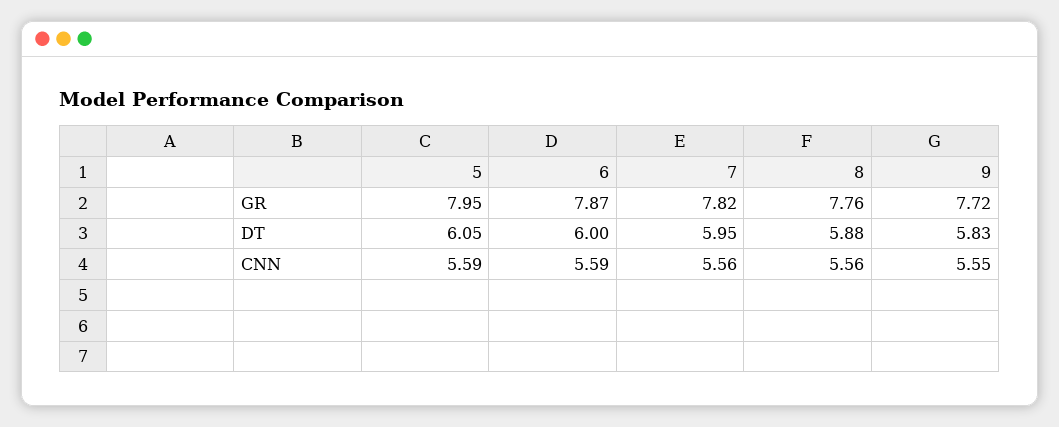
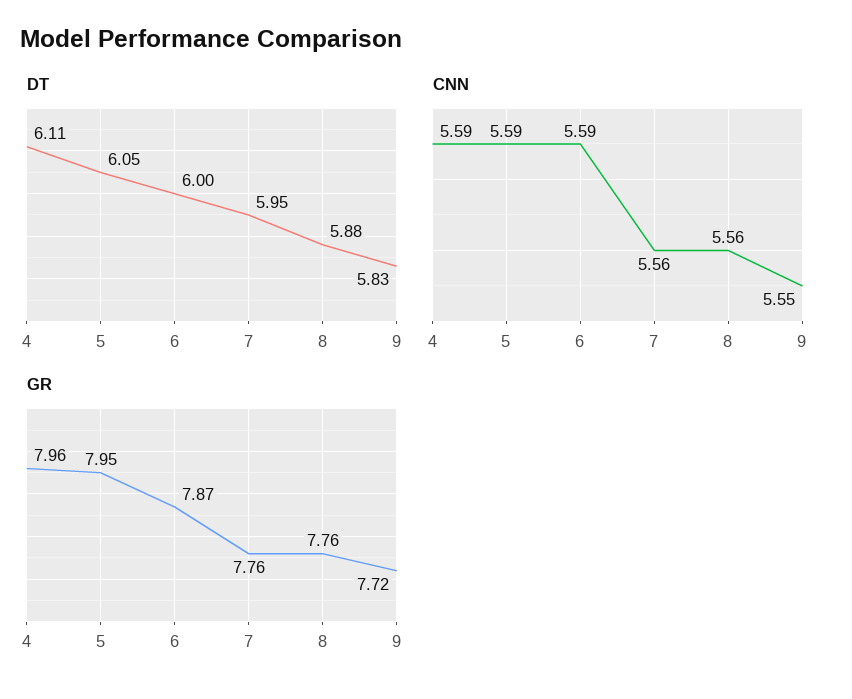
GR, 7: 7.82 -> 7.76
DT, 4: none -> 6.11
CNN, 4: none -> 5.59
GR, 4: none -> 7.96

